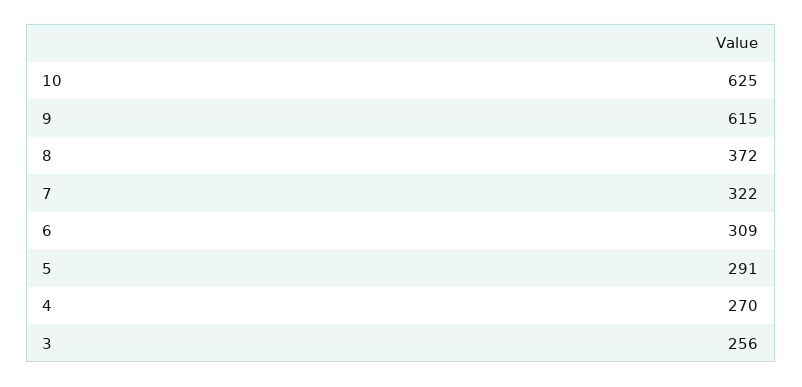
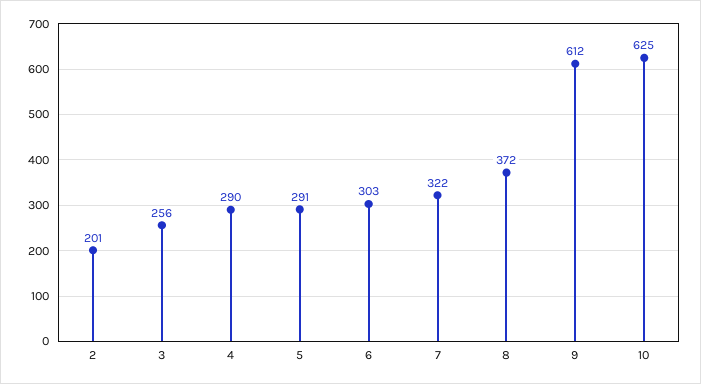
9: 615 -> 612
6: 309 -> 303
4: 270 -> 290
2: none -> 201

